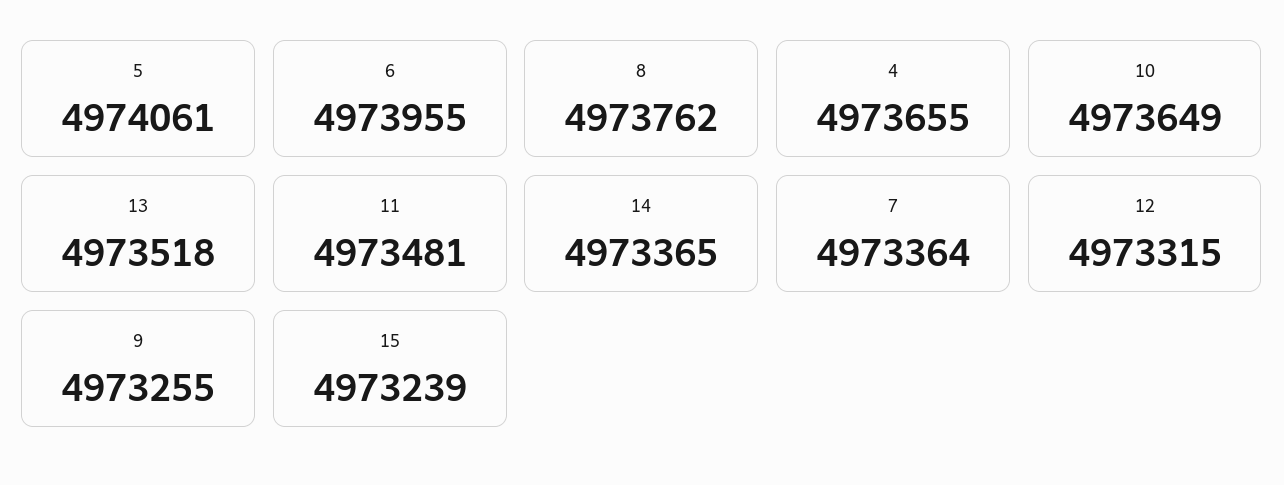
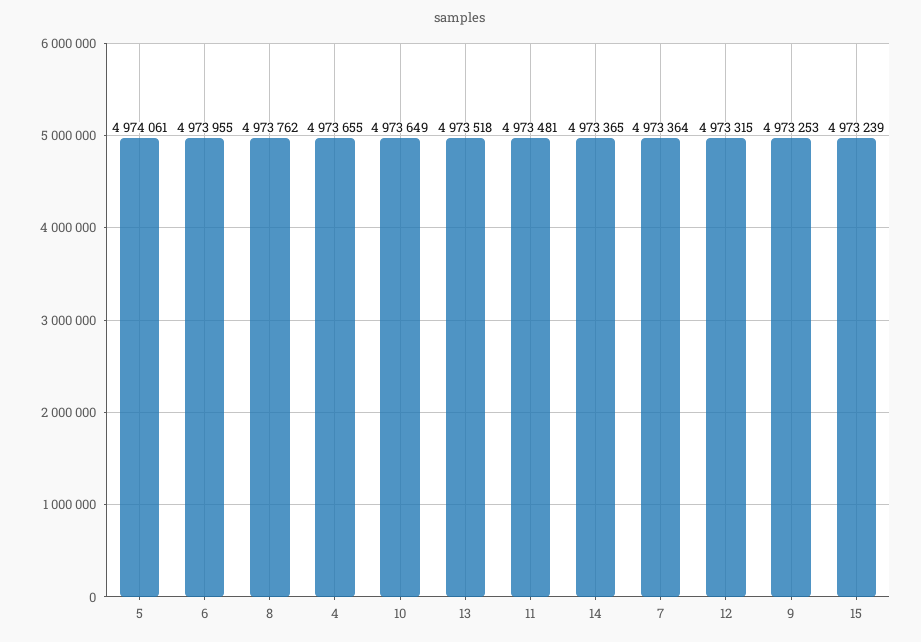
9: 4973255 -> 4973253

